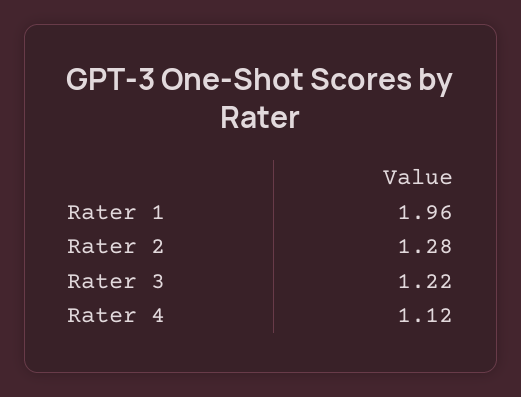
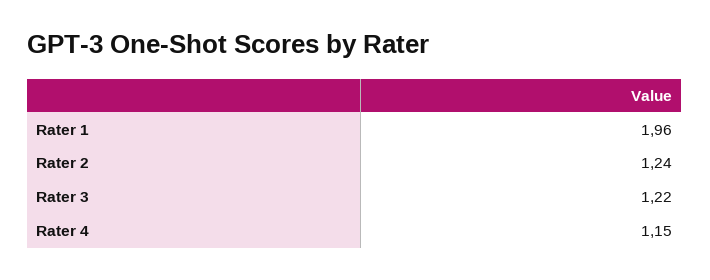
Rater 2: 1.28 -> 1.24
Rater 4: 1.12 -> 1.15

